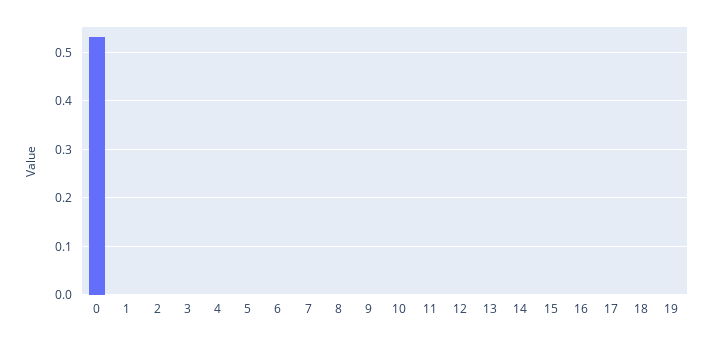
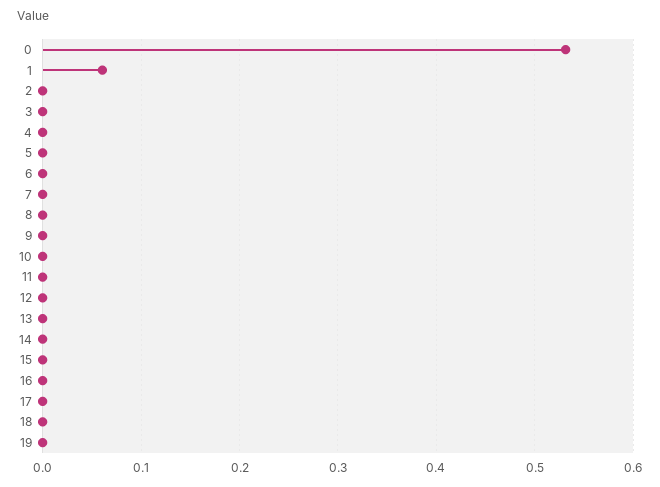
1: 0 -> 0.06

